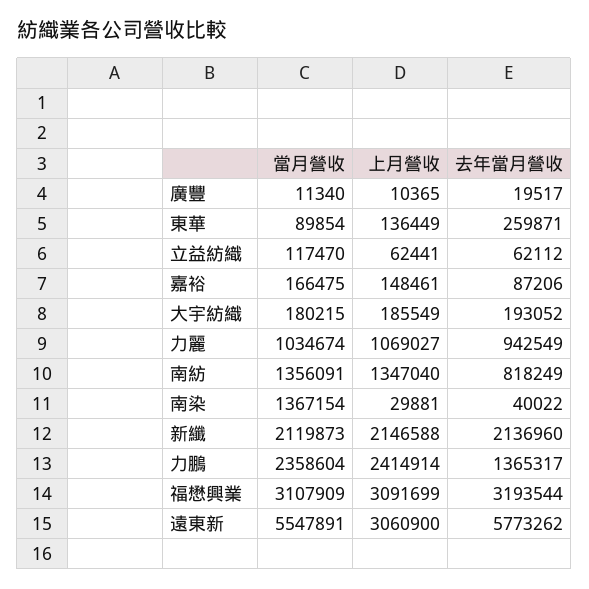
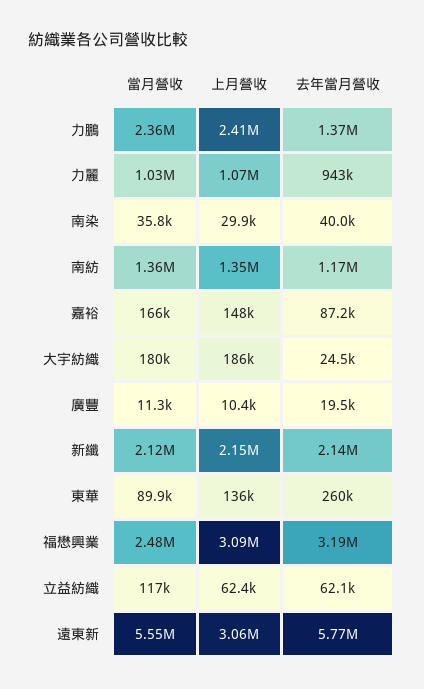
去年當月營收, 大宇紡織: 193052 -> 24500
去年當月營收, 南紡: 818249 -> 1170000
當月營收, 南染: 1367154 -> 35800
當月營收, 福懋興業: 3107909 -> 2480000

